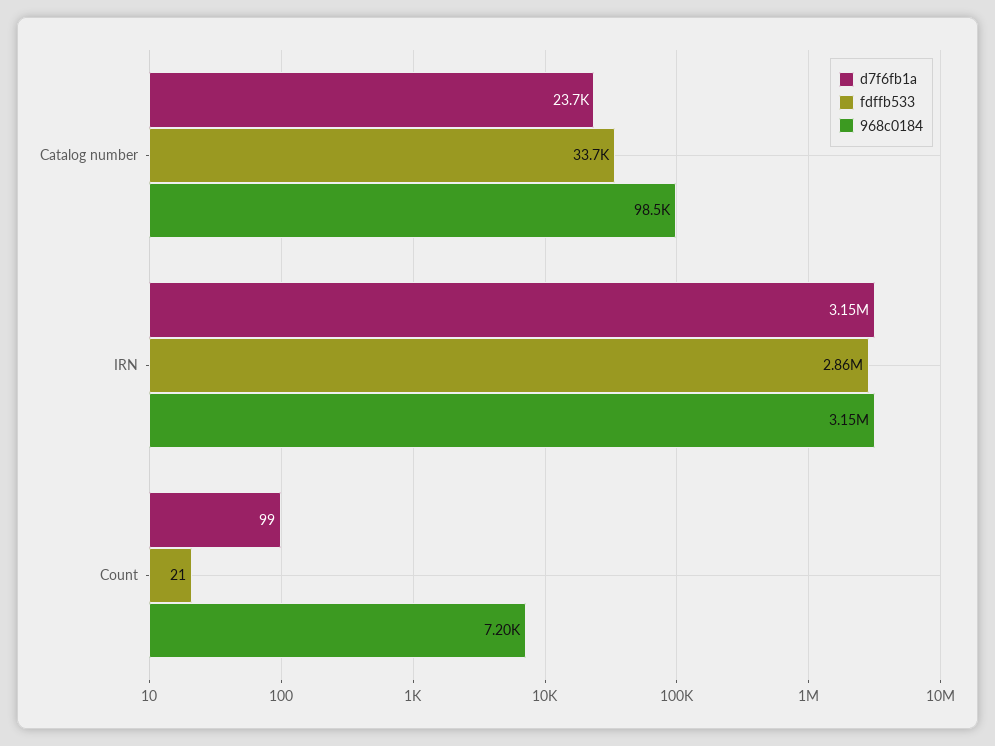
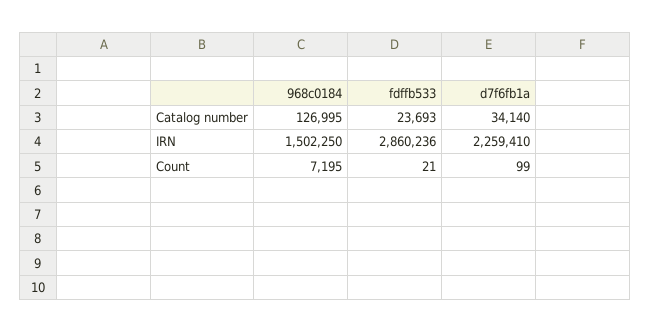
d7f6fb1a, Catalog number: 23700 -> 34140
fdffb533, Catalog number: 33700 -> 23693
968c0184, Catalog number: 98500 -> 126995
d7f6fb1a, IRN: 3150000 -> 2259410
968c0184, IRN: 3150000 -> 1502250

